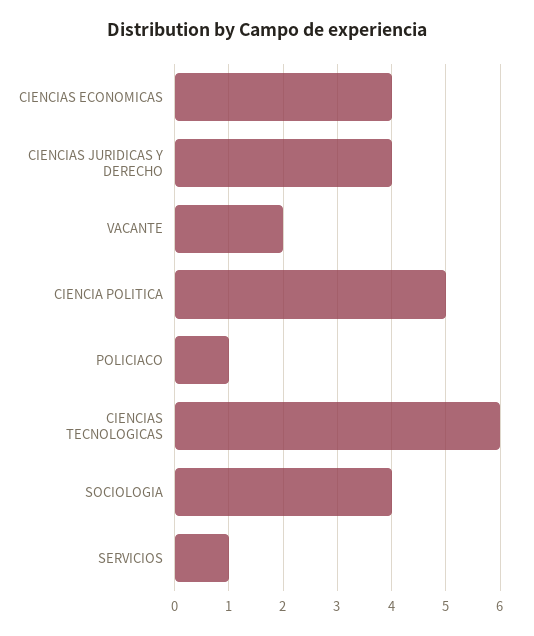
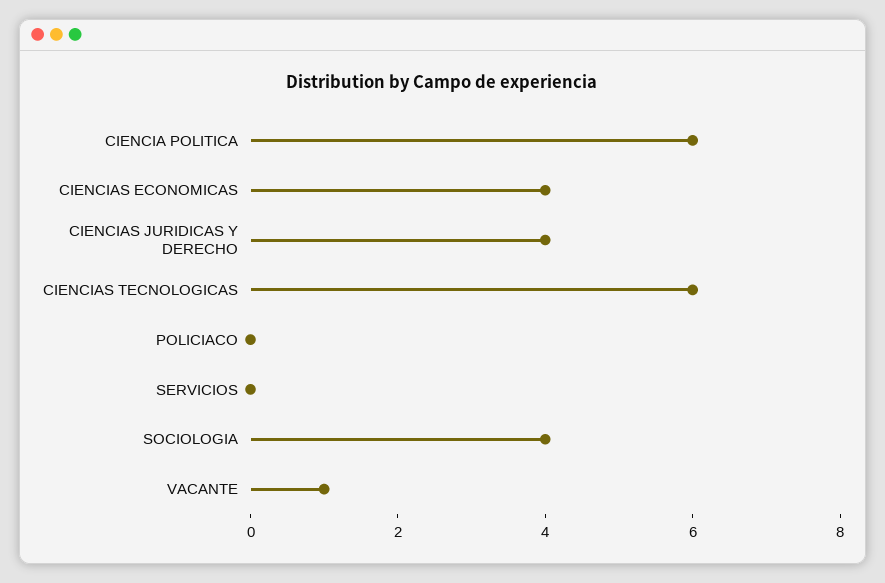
VACANTE: 2 -> 1
CIENCIA POLITICA: 5 -> 6
POLICIACO: 1 -> 0
SERVICIOS: 1 -> 0

